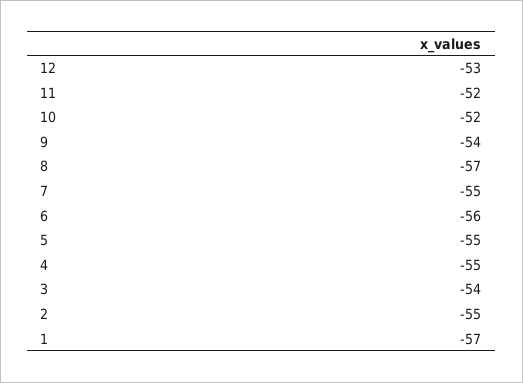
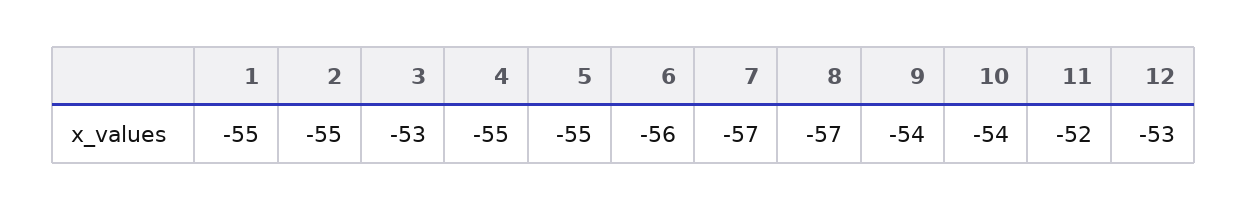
10: -52 -> -54
7: -55 -> -57
3: -54 -> -53
1: -57 -> -55

